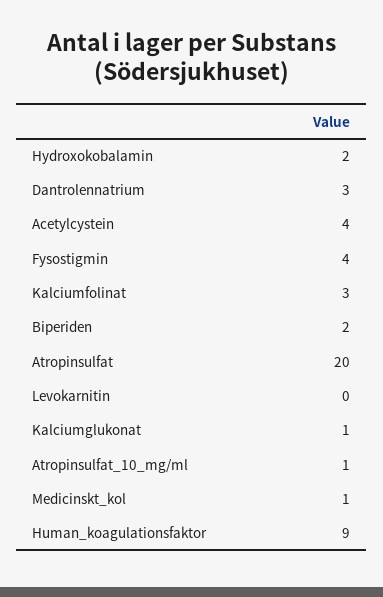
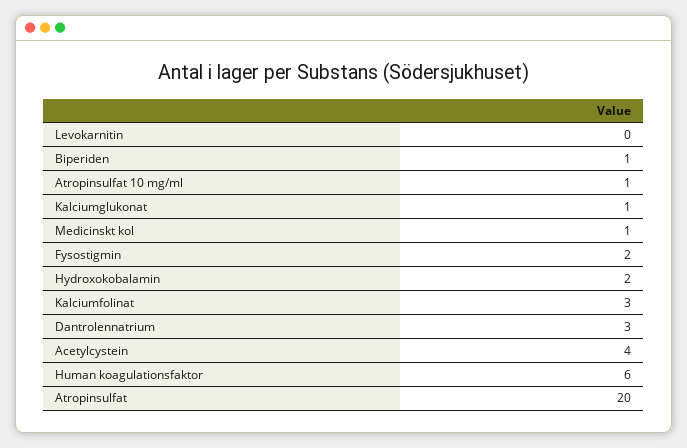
Fysostigmin: 4 -> 2
Biperiden: 2 -> 1
Human_koagulationsfaktor: 9 -> 6

